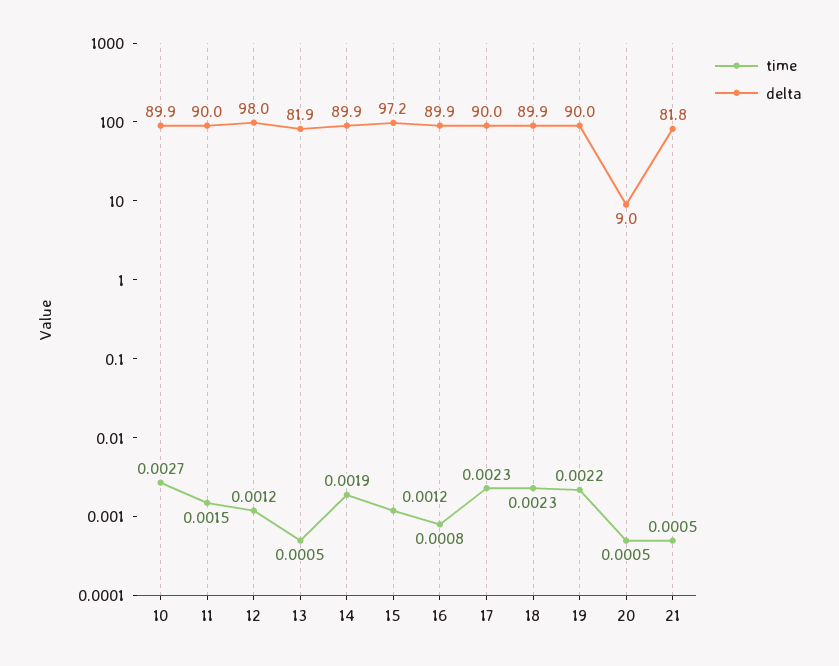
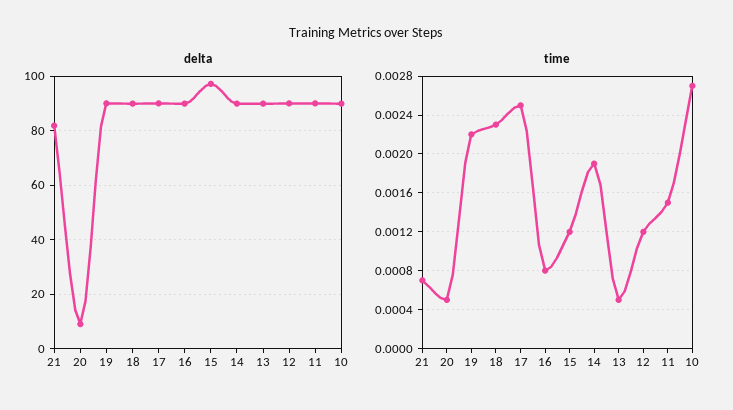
delta, 12: 98 -> 90
delta, 13: 81.9 -> 90
time, 17: 0.0023 -> 0.0025
time, 21: 0.0005 -> 0.0007

